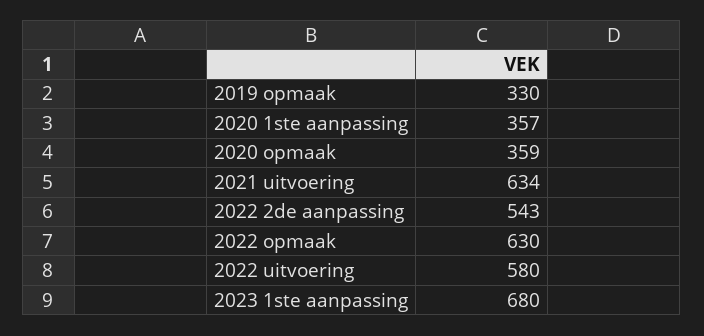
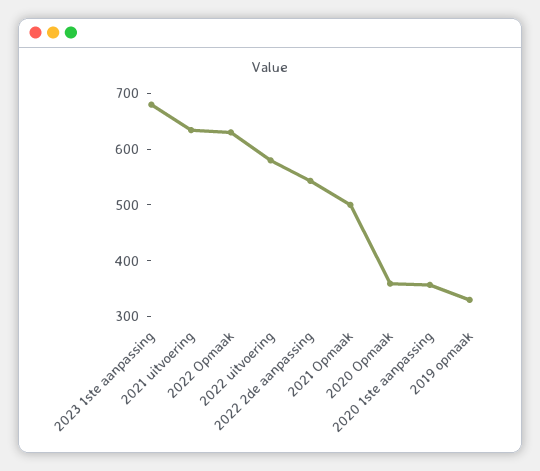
2021 Opmaak: none -> 500

